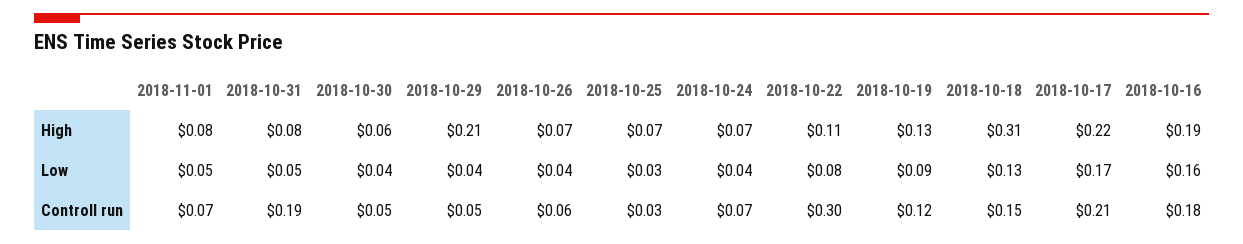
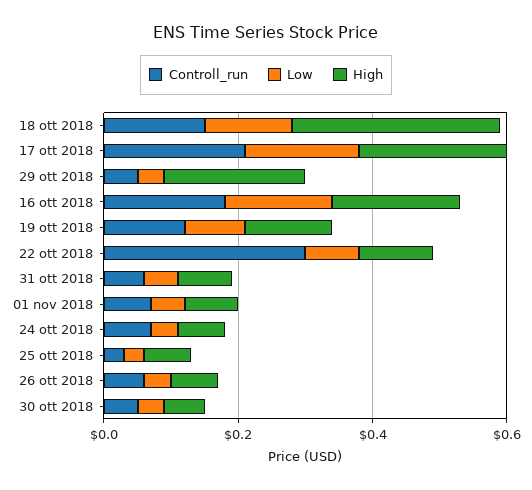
Controll run, 2018-10-31: 0.19 -> 0.05

